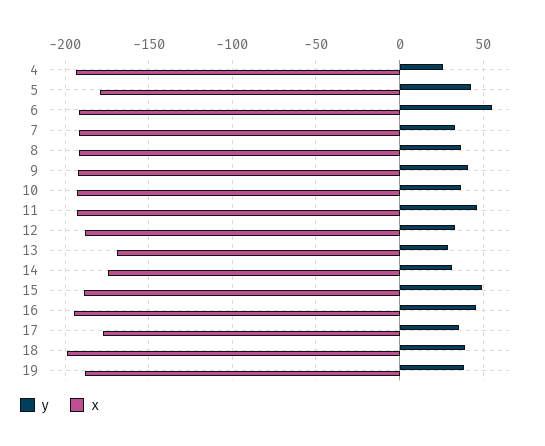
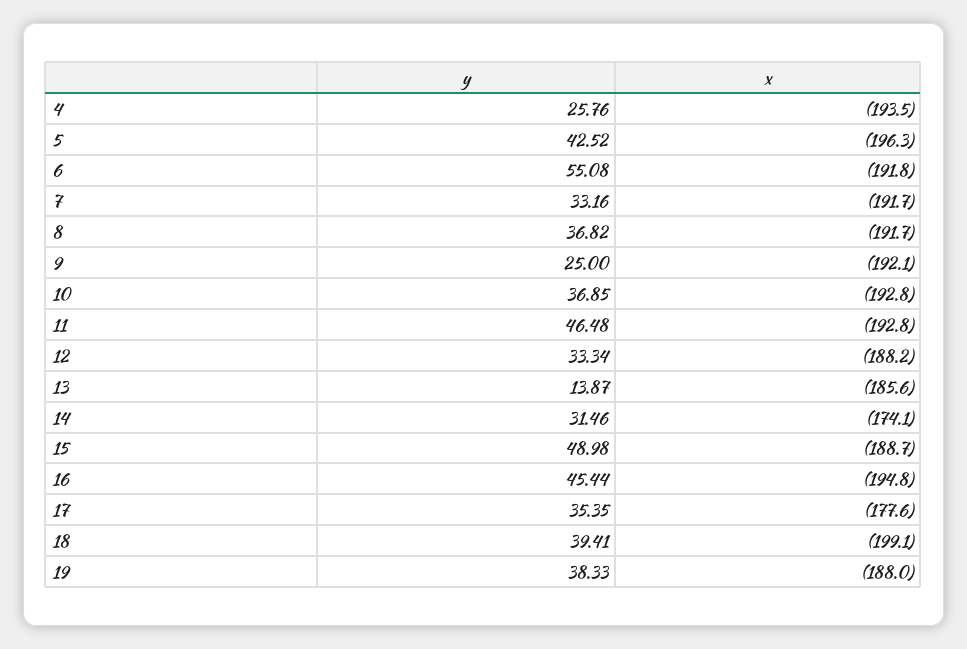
x, 5: -180 -> -196.3
y, 9: 40 -> 25
y, 13: 30 -> 13.87
x, 13: -170 -> -185.6

